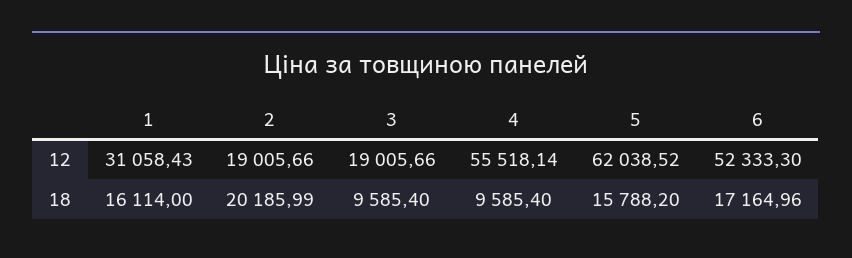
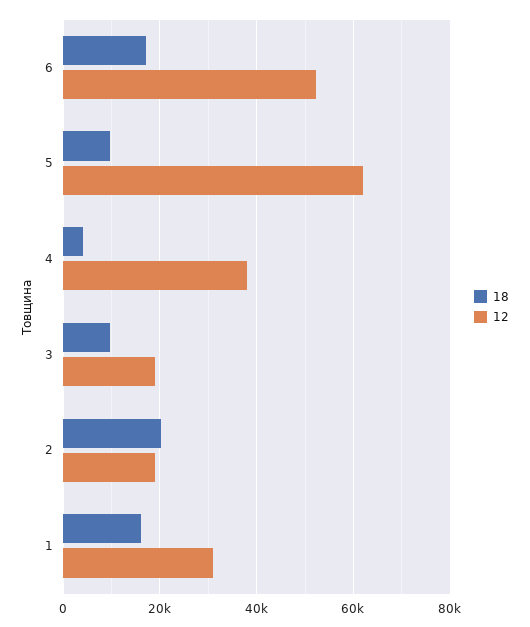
12, 4: 55518.14 -> 38000
18, 4: 9585.4 -> 4000
18, 5: 15788.2 -> 10000

